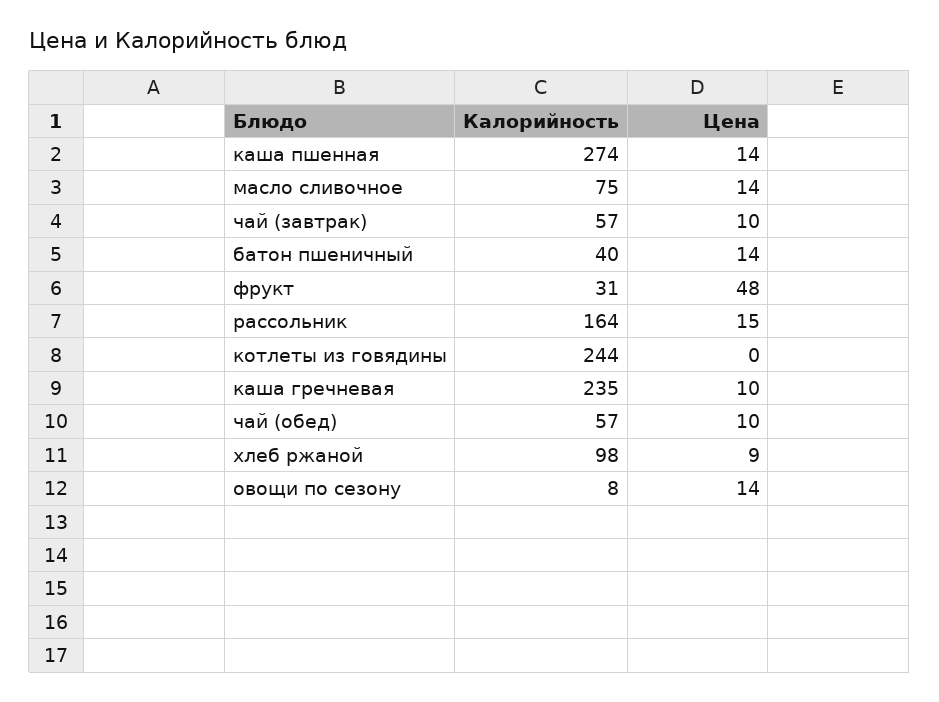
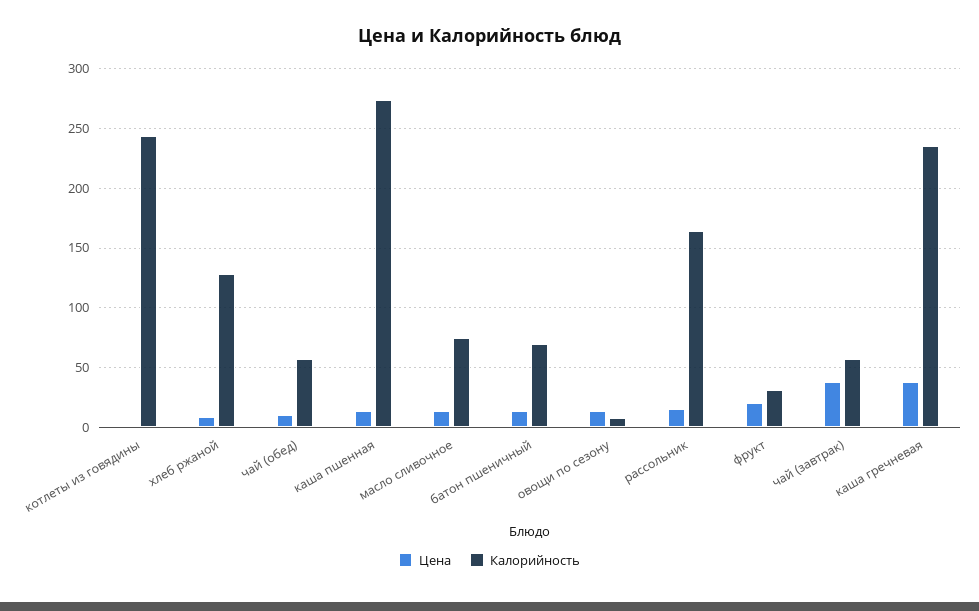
Цена, чай (завтрак): 10 -> 40
Калорийность, батон пшеничный: 40 -> 70
Цена, фрукт: 48 -> 20
Цена, каша гречневая: 10 -> 40
Калорийность, хлеб ржаной: 98 -> 130

